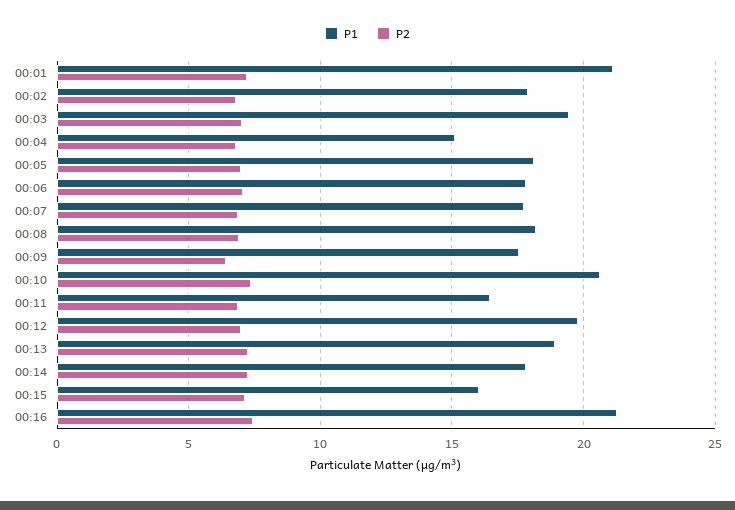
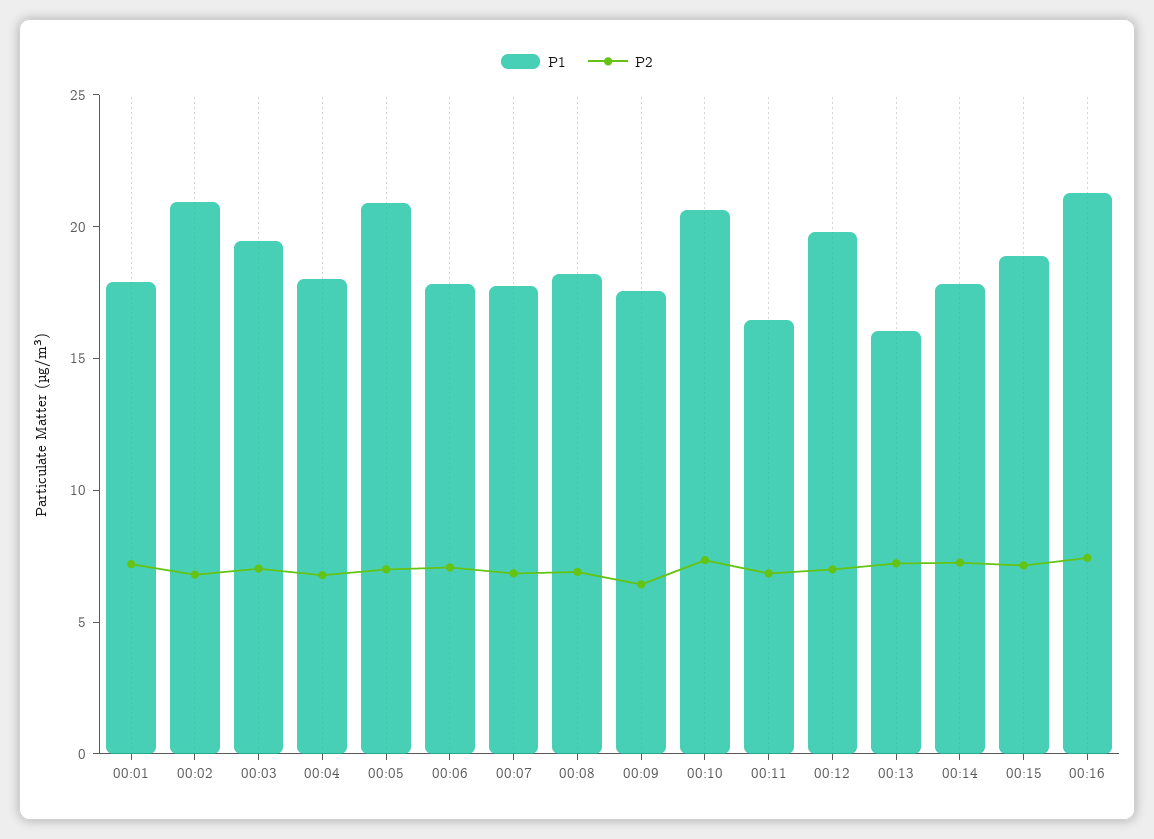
P1, 00:01: 21 -> 18
P1, 00:02: 18 -> 21
P1, 00:04: 15 -> 18
P1, 00:05: 18 -> 21
P1, 00:13: 19 -> 16
P1, 00:15: 16 -> 19

